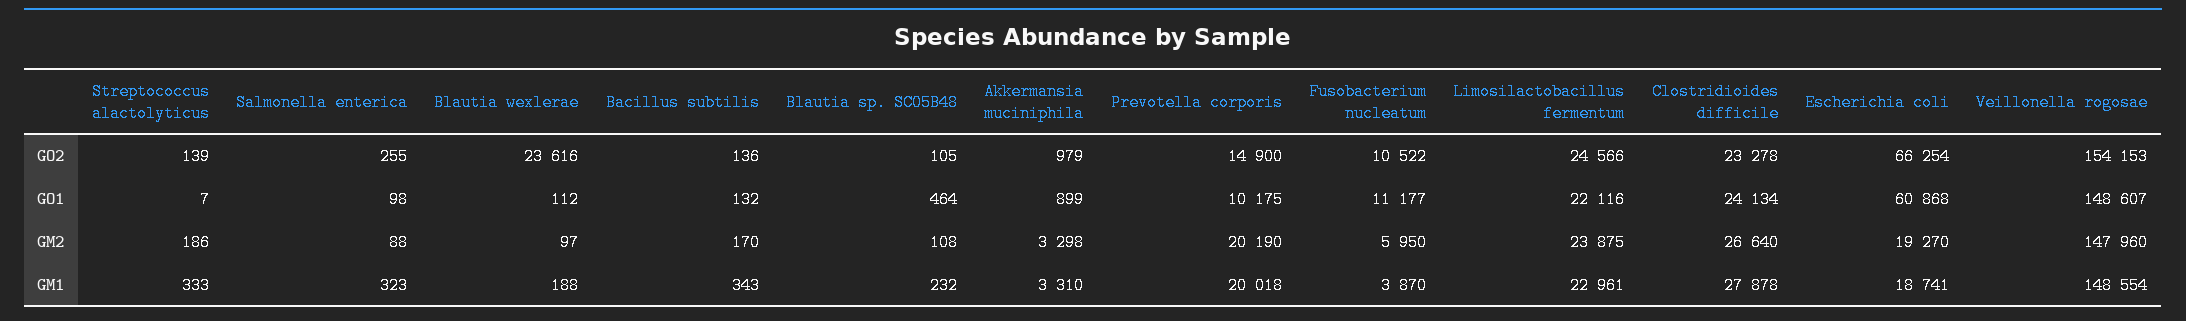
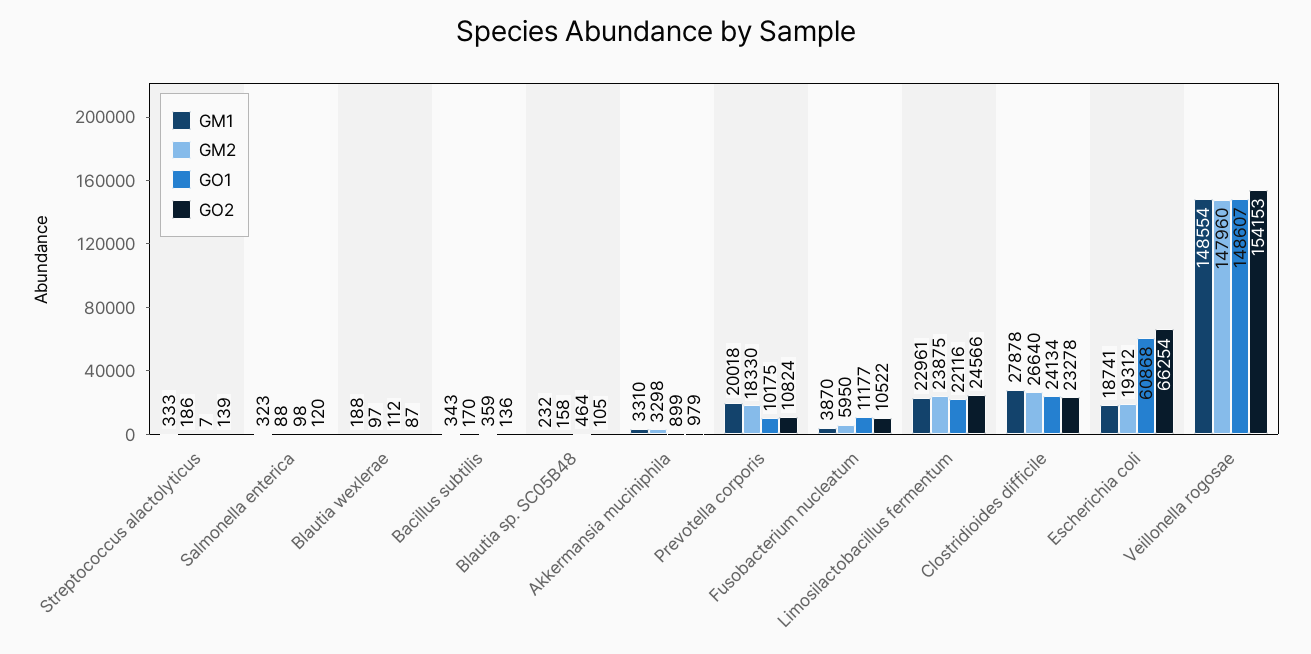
GO2, Salmonella enterica: 255 -> 120
GO2, Blautia wexlerae: 23616 -> 87
GO2, Prevotella corporis: 14900 -> 10824
GO1, Bacillus subtilis: 132 -> 359
GM2, Blautia sp. SC05B48: 108 -> 158
GM2, Prevotella corporis: 20190 -> 18330
GM2, Escherichia coli: 19270 -> 19312

